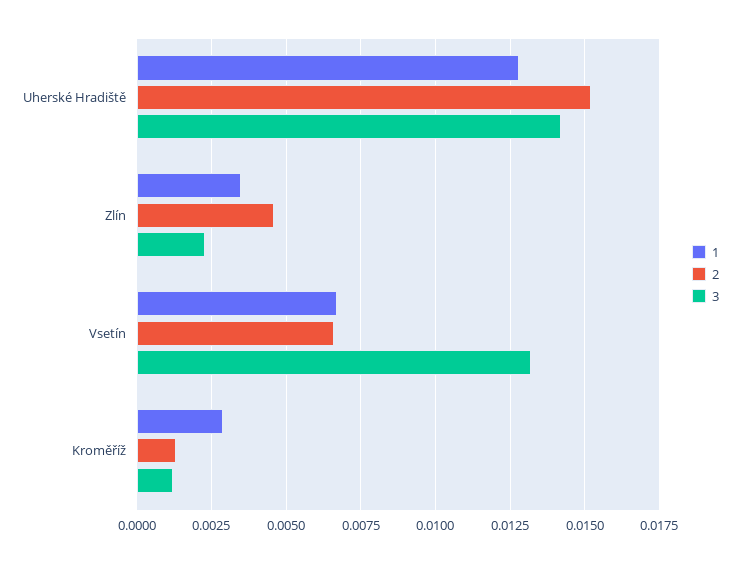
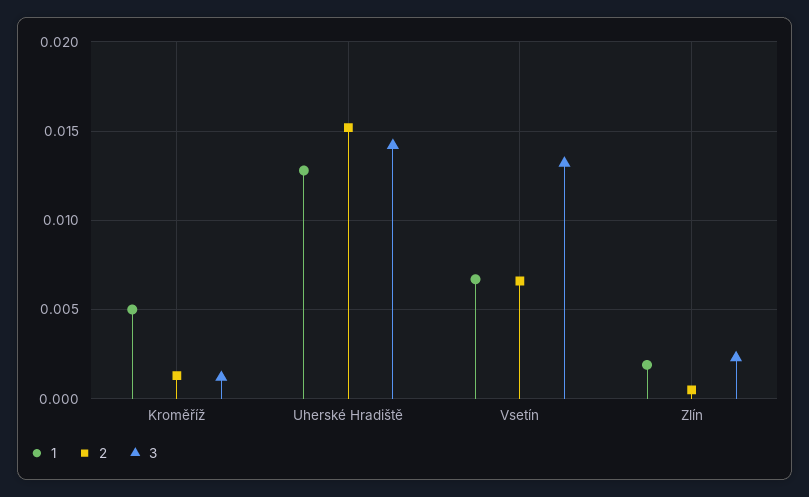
1, Zlín: 0.0035 -> 0.002
2, Zlín: 0.0045 -> 0.0005
1, Kroměříž: 0.003 -> 0.005

